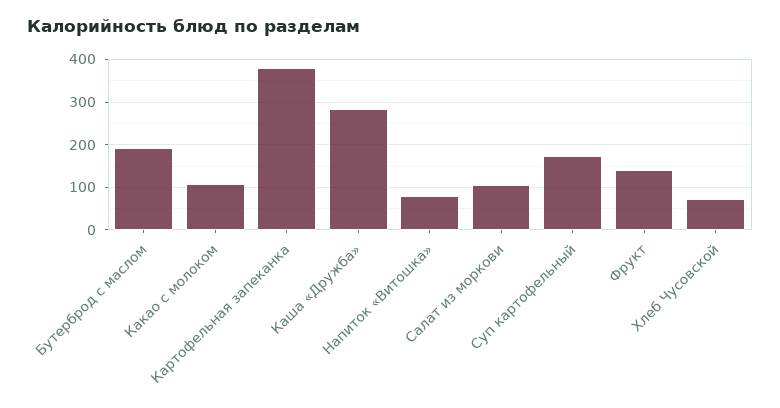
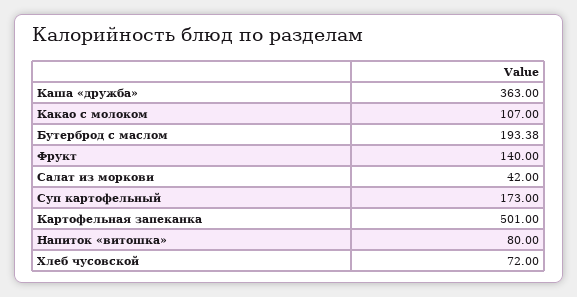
Картофельная запеканка: 380 -> 501
Каша «Дружба»: 280 -> 363
Салат из моркови: 100 -> 42

